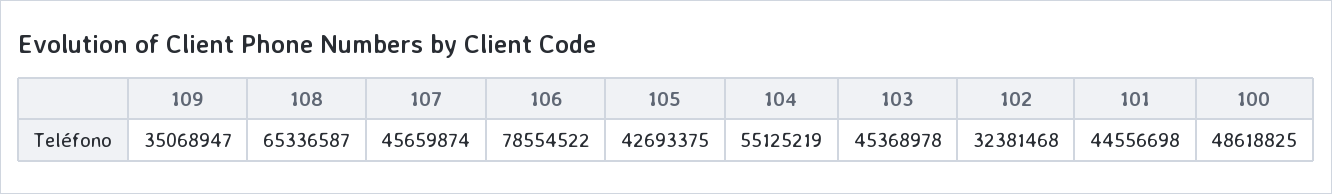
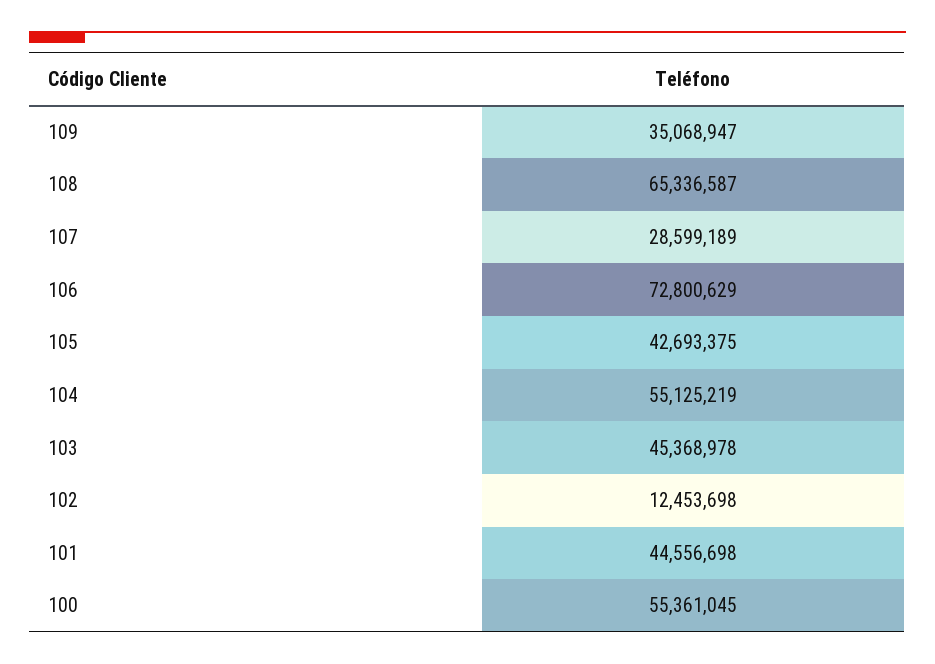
107: 45659874 -> 28599189
106: 78554522 -> 72800629
102: 32381468 -> 12453698
100: 48618825 -> 55361045

